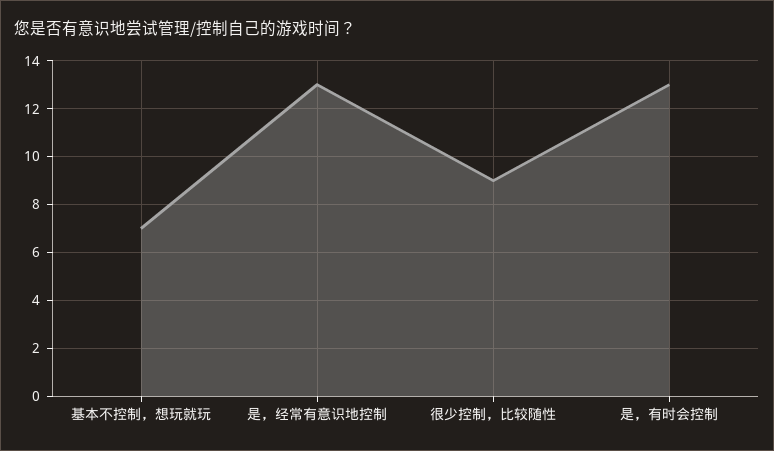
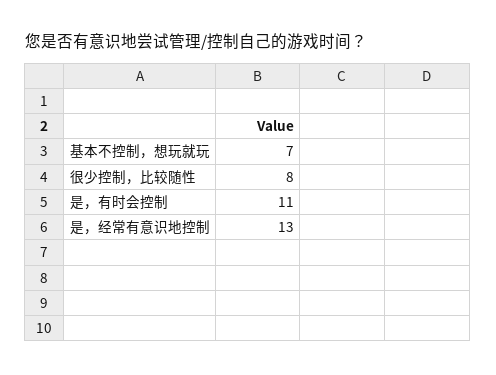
很少控制，比较随性: 9 -> 8
是，有时会控制: 13 -> 11

